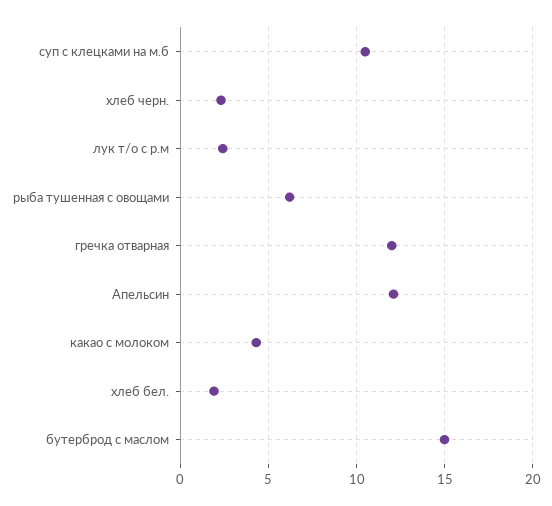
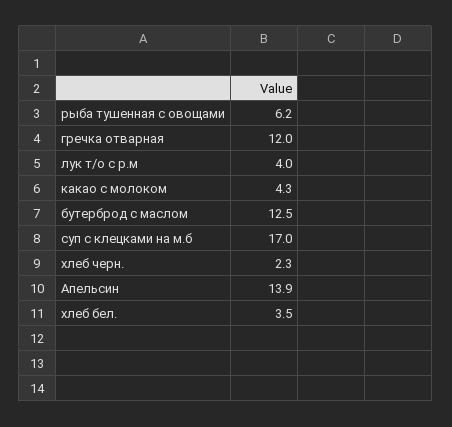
суп с клецками на м.б: 10.5 -> 17
лук т/о с р.м: 2.5 -> 4
Апельсин: 12 -> 13.9
хлеб бел.: 2 -> 3.5
бутерброд с маслом: 15 -> 12.5

